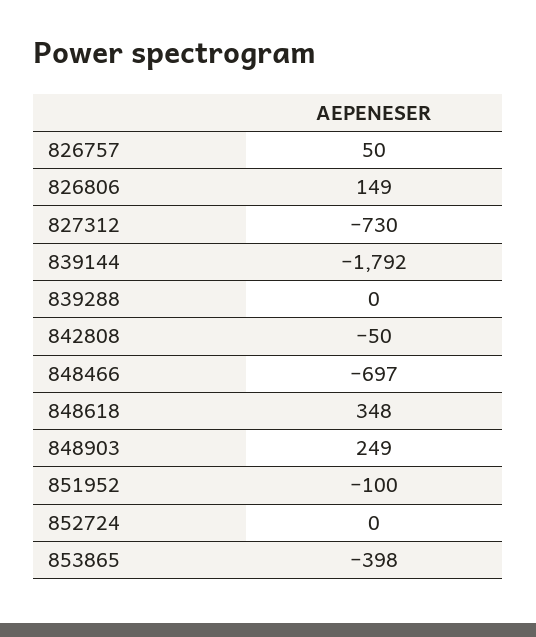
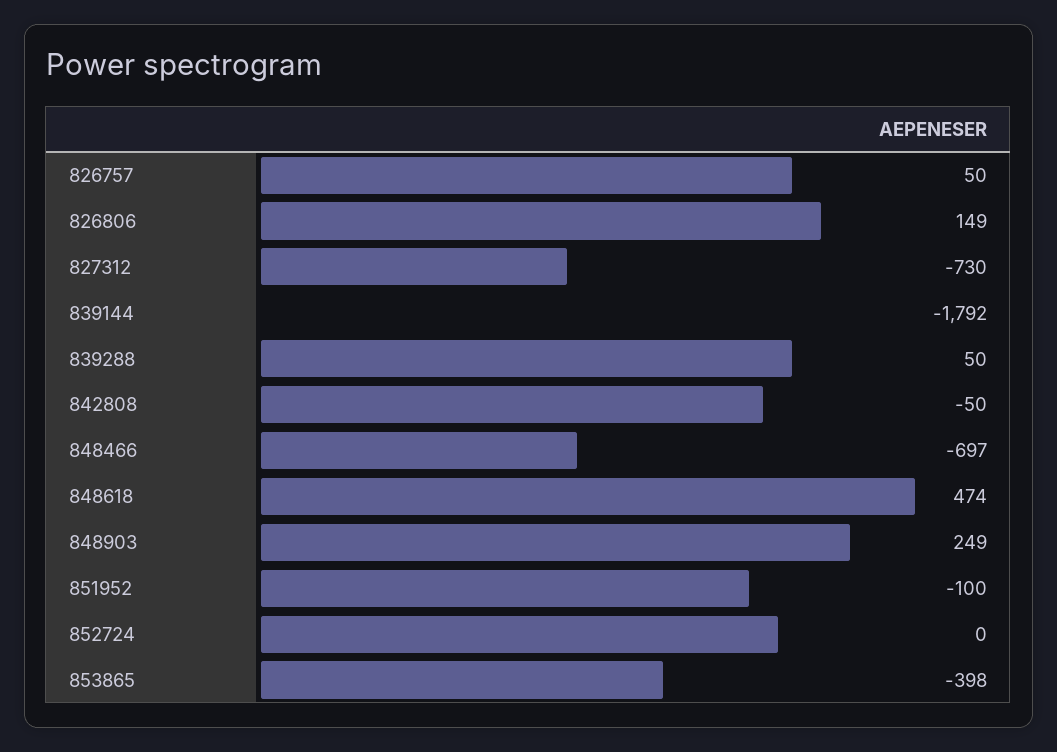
839288: 0 -> 50
848618: 348 -> 474

